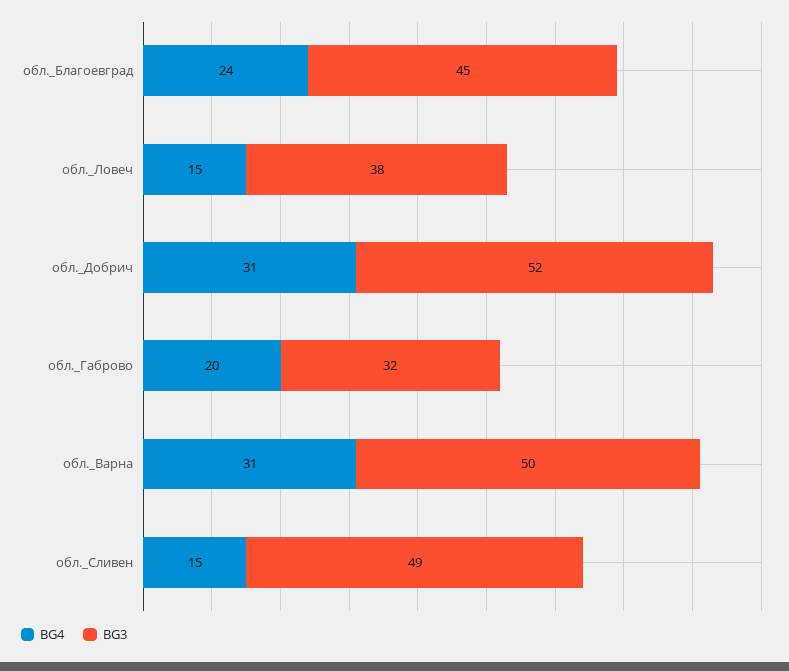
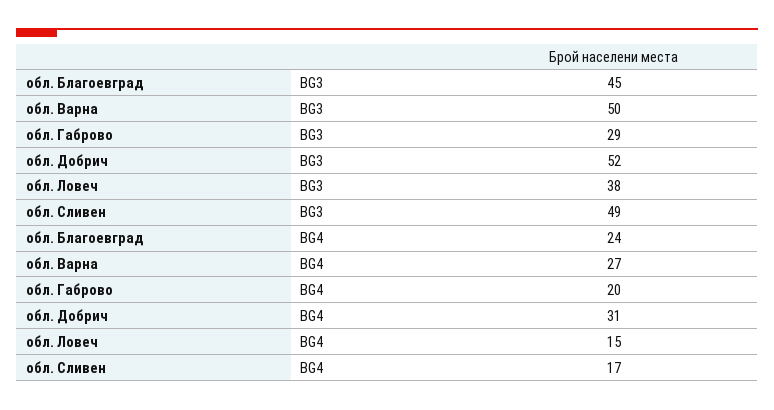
BG3, обл._Габрово: 32 -> 29
BG4, обл._Варна: 31 -> 27
BG4, обл._Сливен: 15 -> 17

